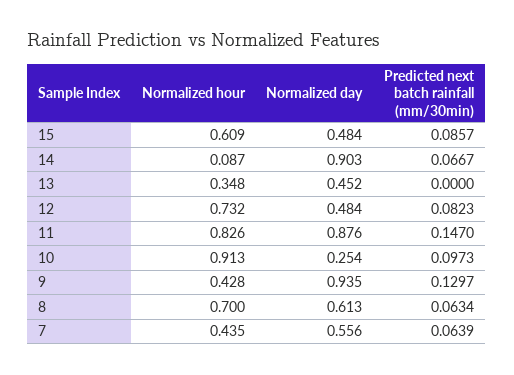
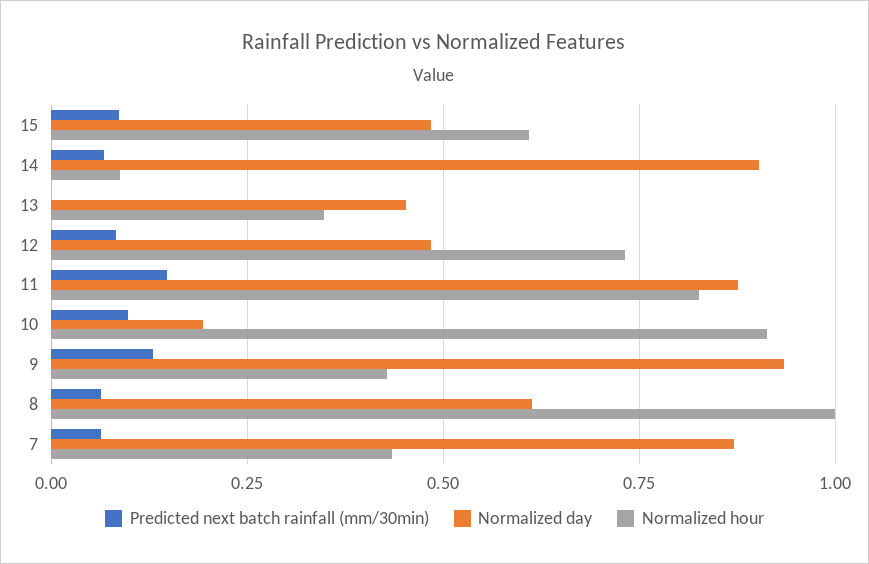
Normalized day, 10: 0.254 -> 0.2
Normalized hour, 8: 0.7 -> 1
Normalized day, 7: 0.556 -> 0.875

